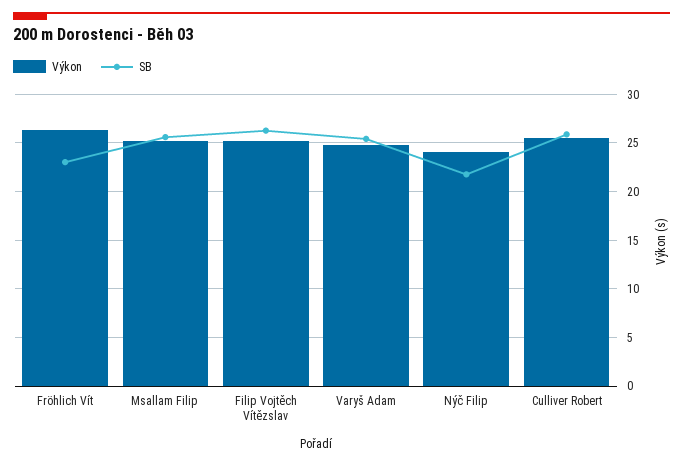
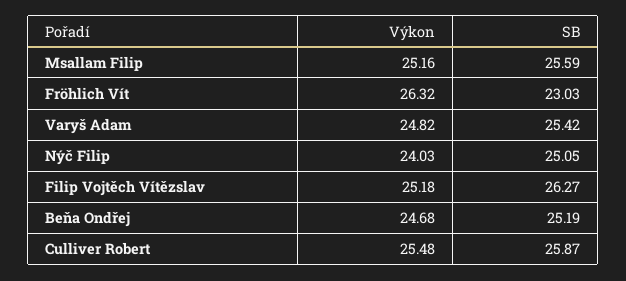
SB, Nýč Filip: 22 -> 25.05
Výkon, Beňa Ondřej: none -> 24.68
SB, Beňa Ondřej: none -> 25.19

